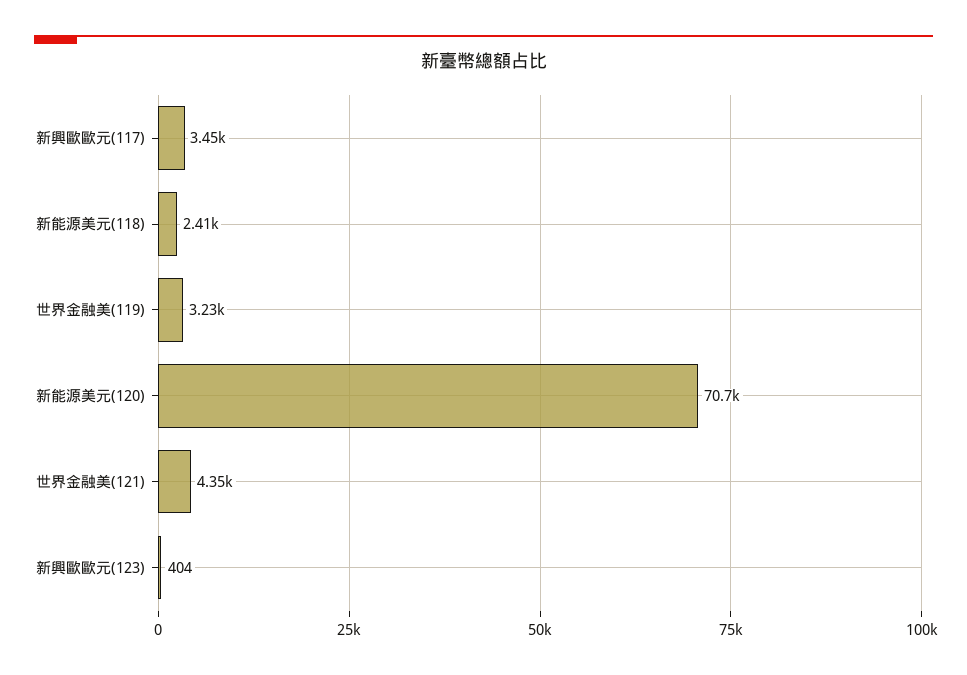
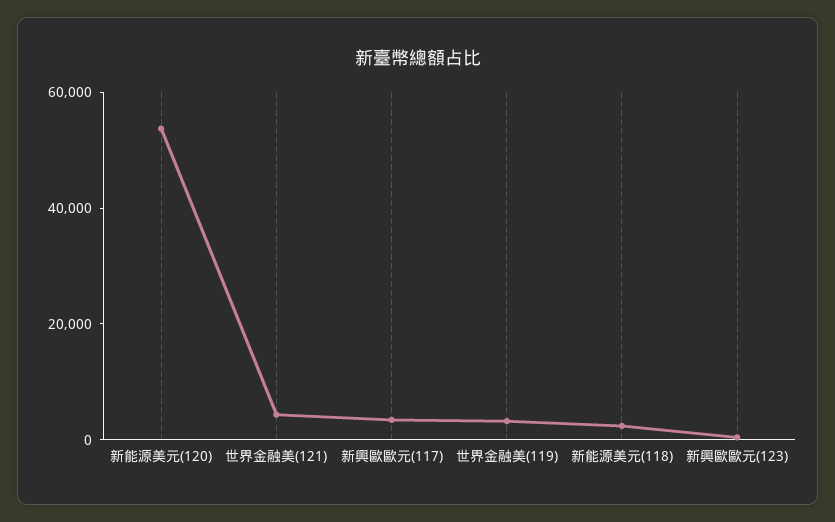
新能源美元(120): 70700 -> 55000

